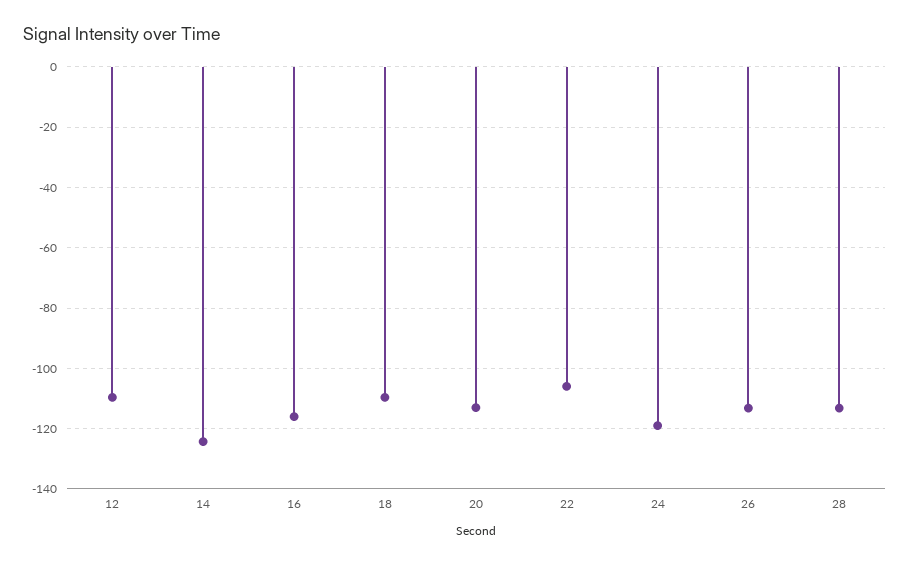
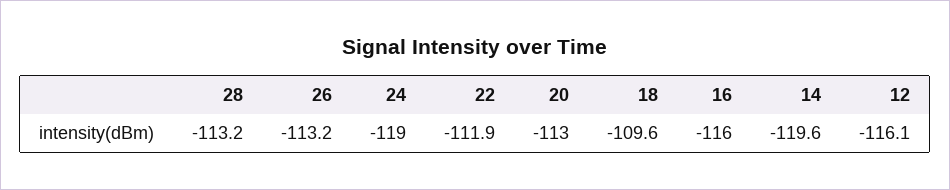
12: -110 -> -116.1
14: -124 -> -119.6
22: -106 -> -111.9

